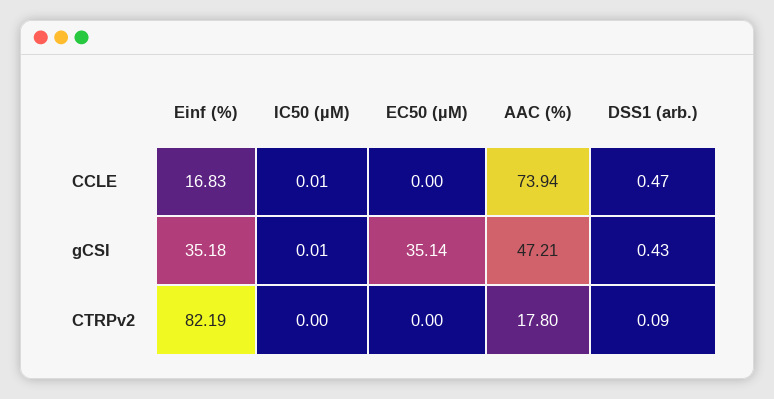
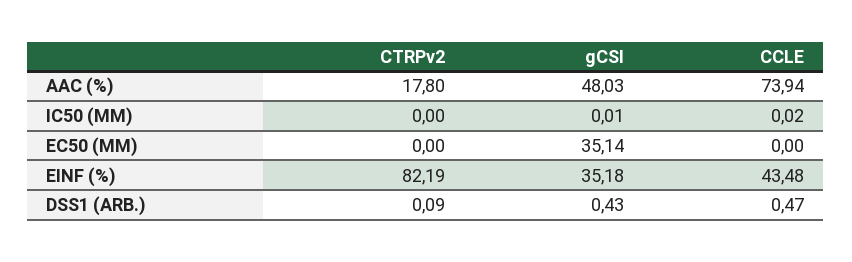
Einf (%), CCLE: 16.83 -> 43.48
IC50 (µM), CCLE: 0.01 -> 0.02
AAC (%), gCSI: 47.21 -> 48.03

